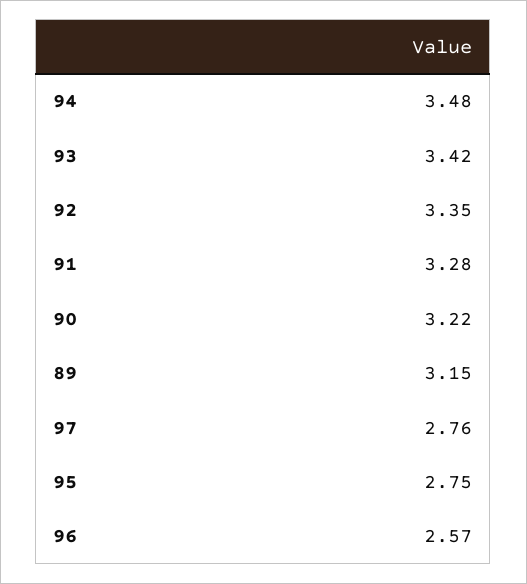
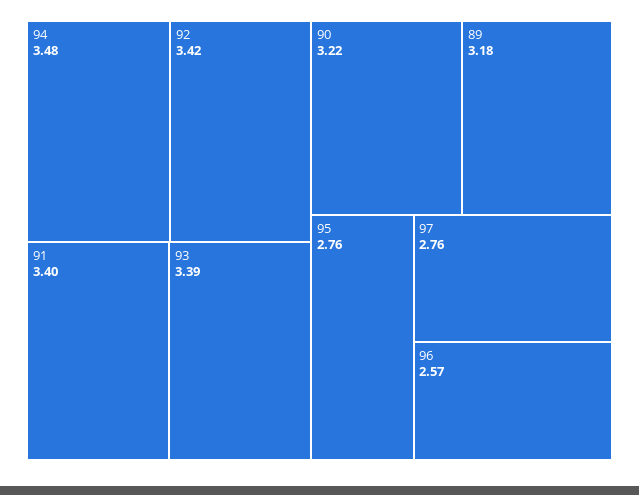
93: 3.42 -> 3.39
92: 3.35 -> 3.42
91: 3.28 -> 3.4
89: 3.15 -> 3.18
95: 2.75 -> 2.76

